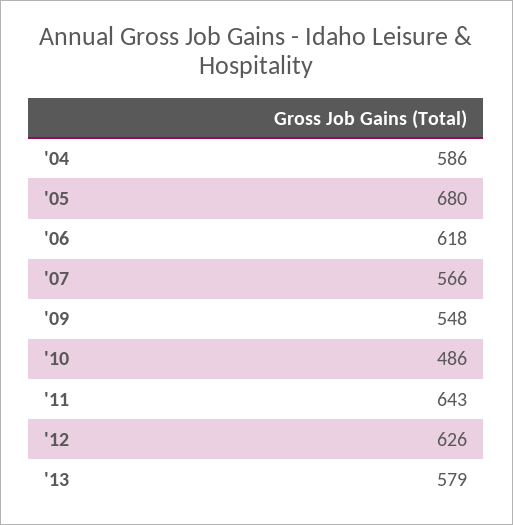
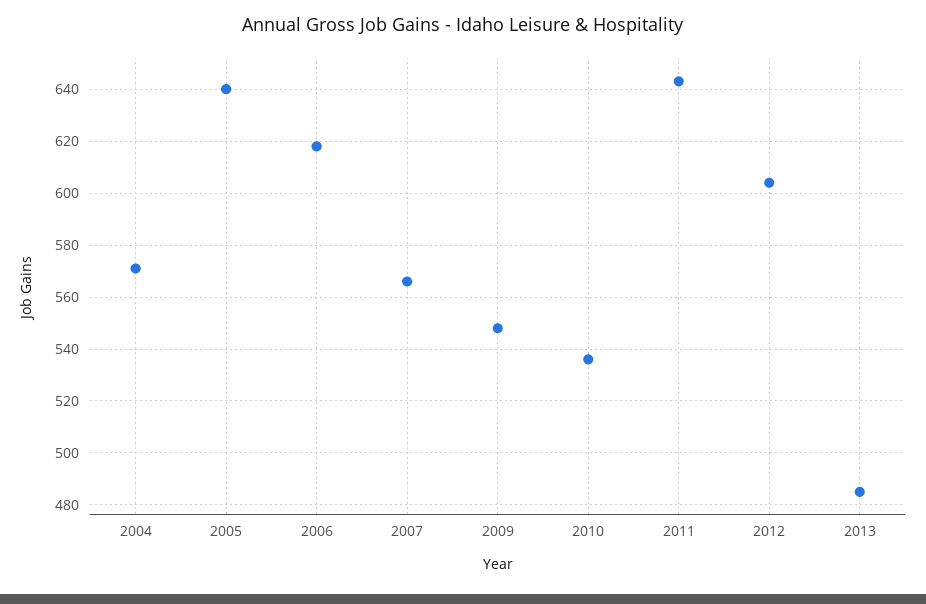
'04: 586 -> 570
'05: 680 -> 640
'10: 486 -> 535
'12: 626 -> 605
'13: 579 -> 485

